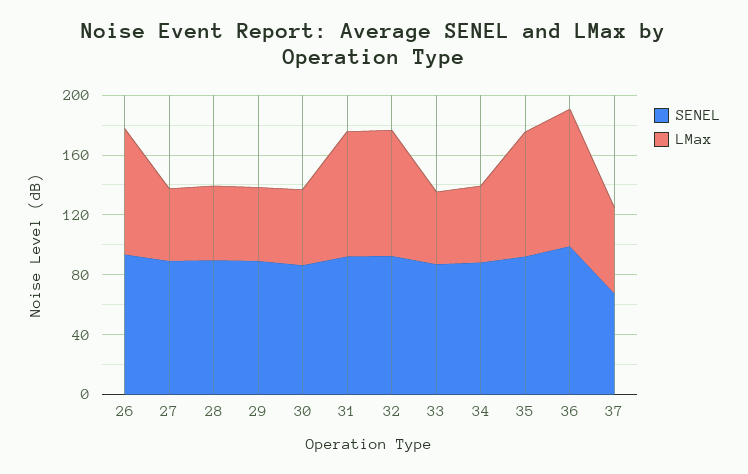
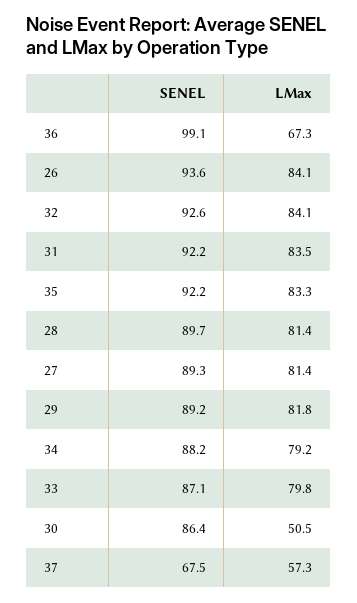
LMax, 27: 50 -> 81.4
LMax, 28: 50 -> 81.4
LMax, 29: 50 -> 81.8
LMax, 33: 50 -> 79.8
LMax, 34: 50 -> 79.2
LMax, 36: 90 -> 67.3

